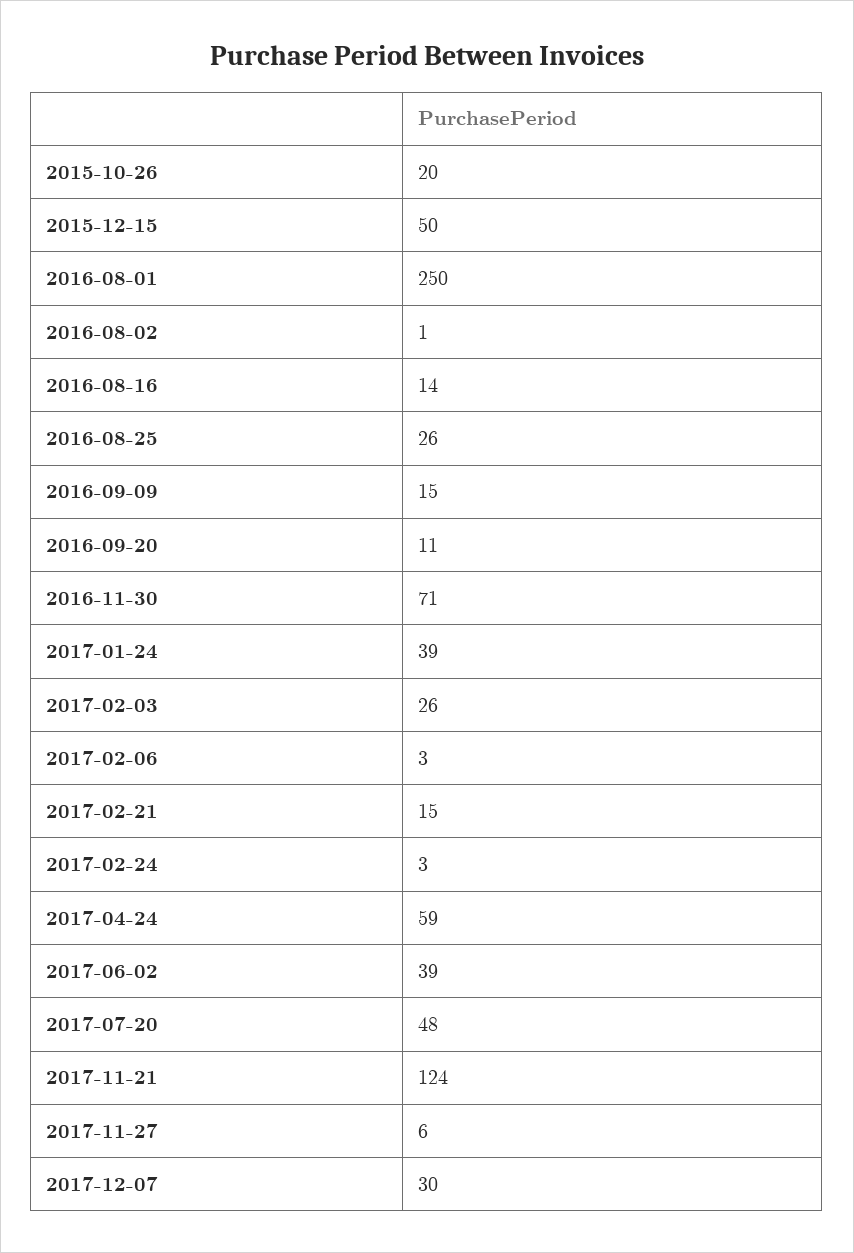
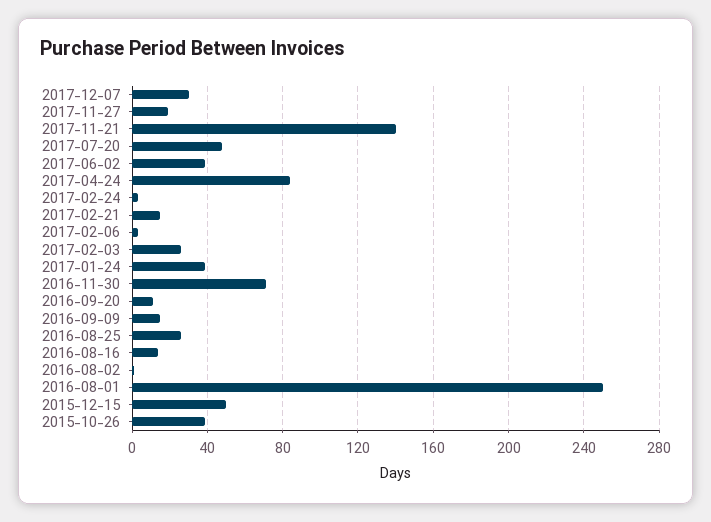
2015-10-26: 20 -> 40
2017-04-24: 59 -> 85
2017-11-21: 124 -> 140
2017-11-27: 6 -> 20

